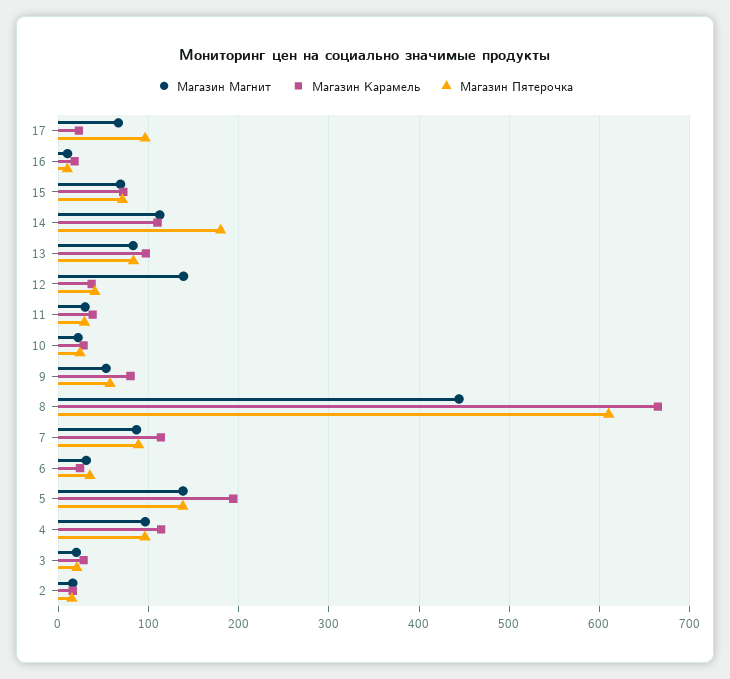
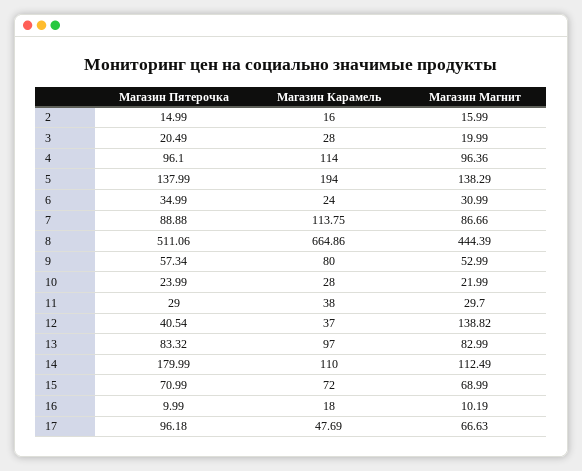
Магазин Карамель, 17: 20 -> 47.69
Магазин Пятерочка, 8: 610 -> 511.06

